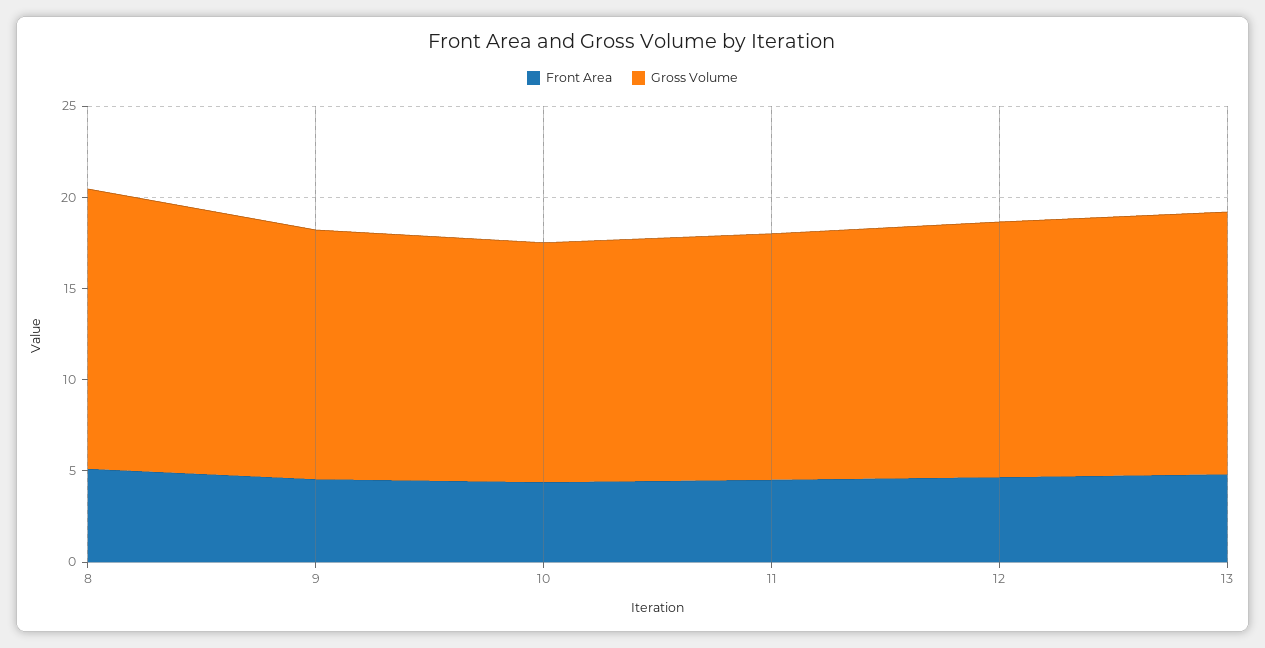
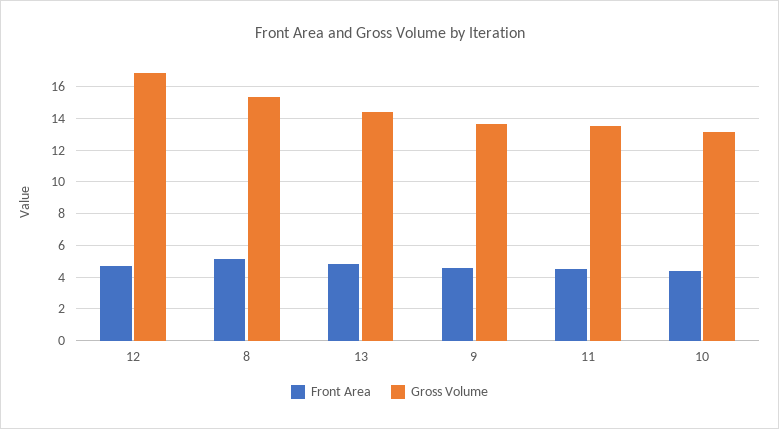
Gross Volume, 12: 14 -> 17

